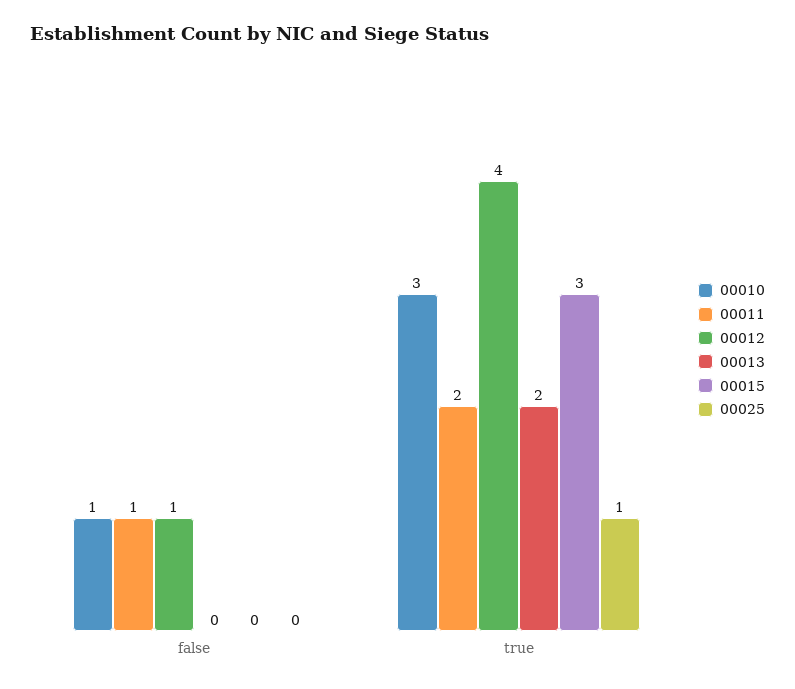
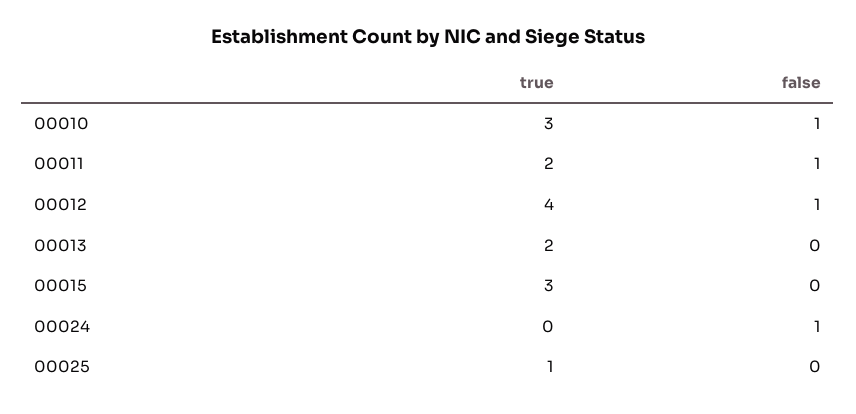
00024, true: none -> 0
00024, false: none -> 1

